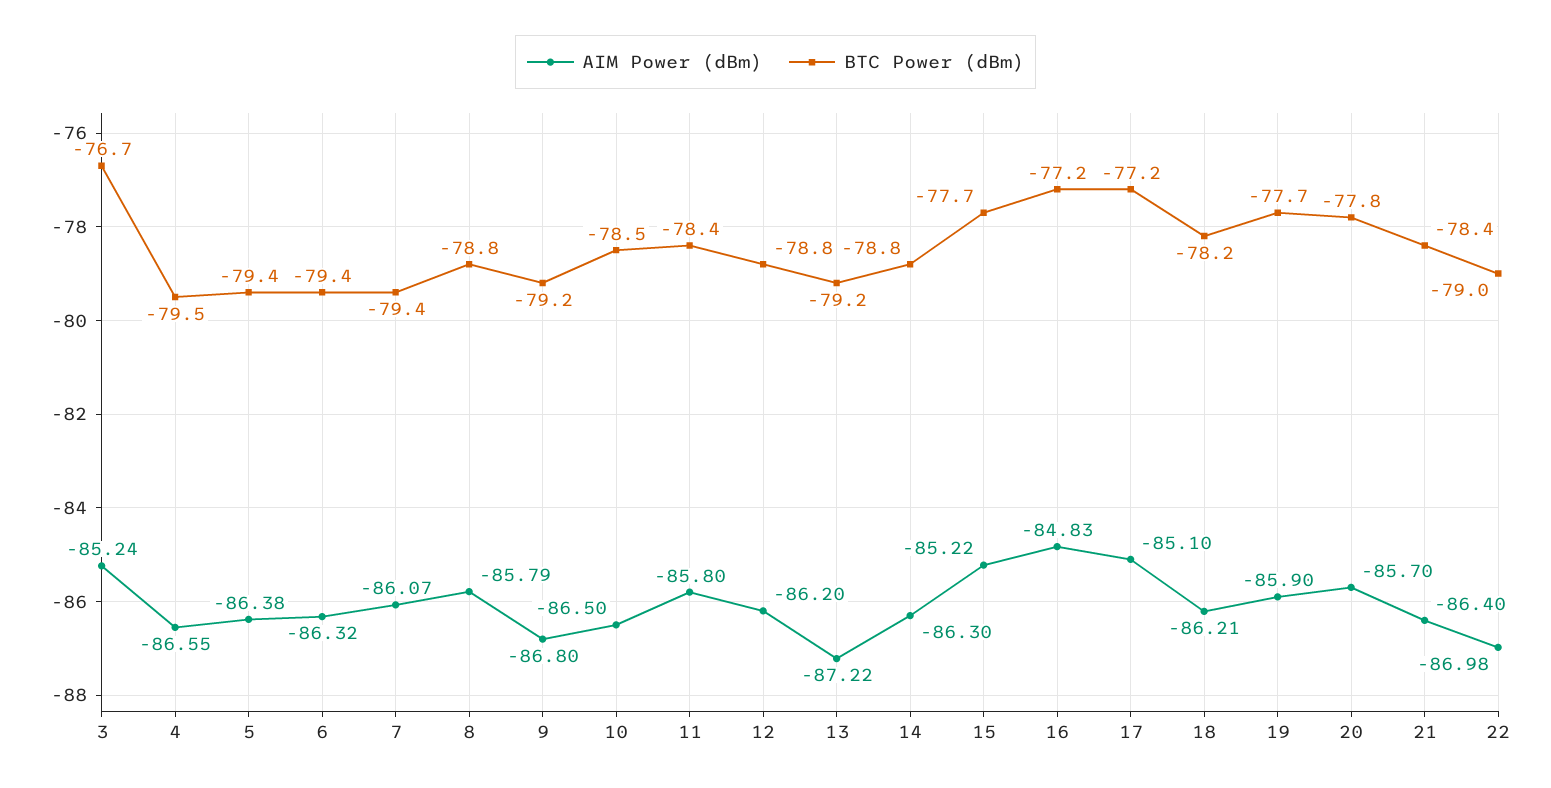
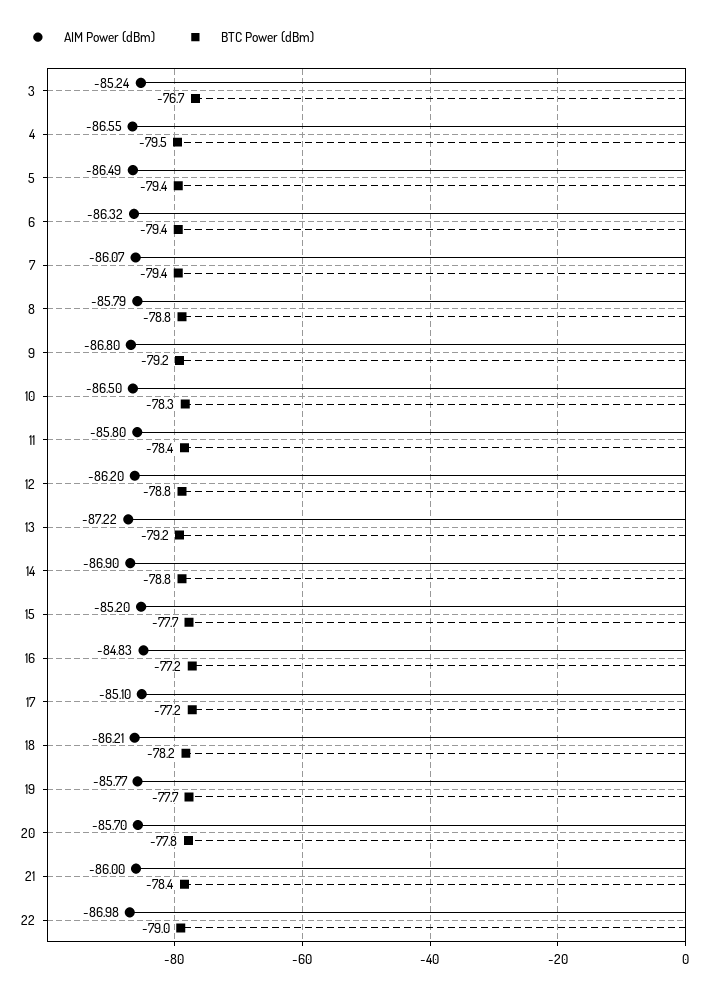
AIM Power (dBm), 5: -86.38 -> -86.49
BTC Power (dBm), 10: -78.5 -> -78.3
AIM Power (dBm), 14: -86.3 -> -86.9
AIM Power (dBm), 15: -85.22 -> -85.2
AIM Power (dBm), 19: -85.9 -> -85.77
AIM Power (dBm), 21: -86.4 -> -86

